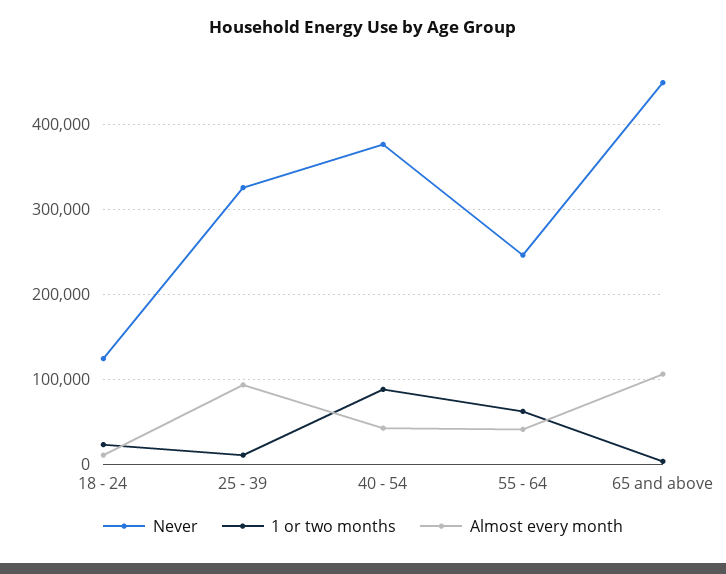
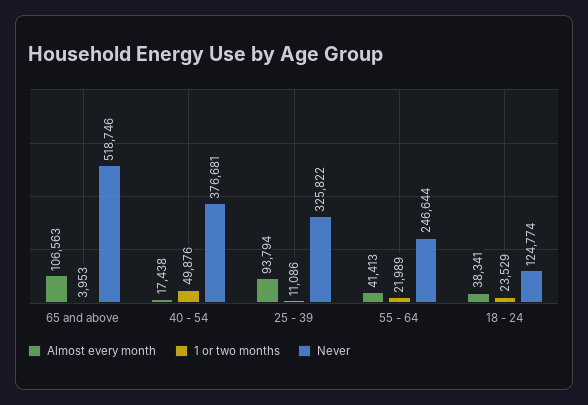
Almost every month, 18 - 24: 10000 -> 38341
1 or two months, 40 - 54: 90000 -> 49876
Almost every month, 40 - 54: 40000 -> 17438
1 or two months, 55 - 64: 60000 -> 21989
Never, 65 and above: 450000 -> 518746

